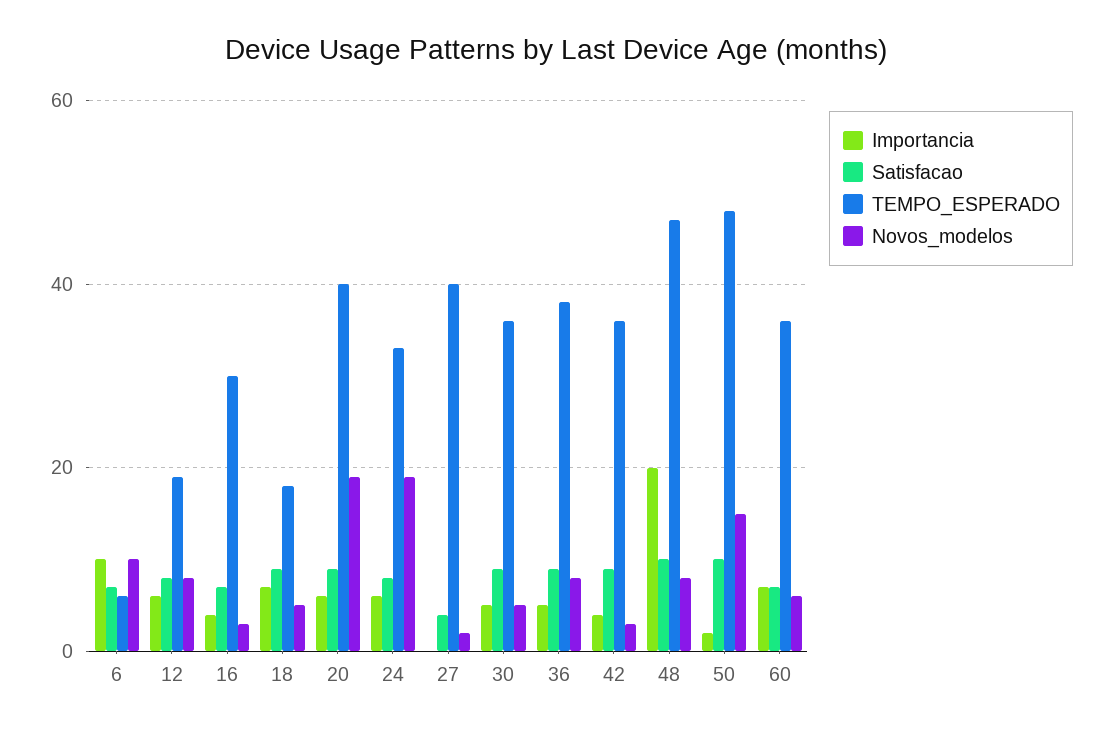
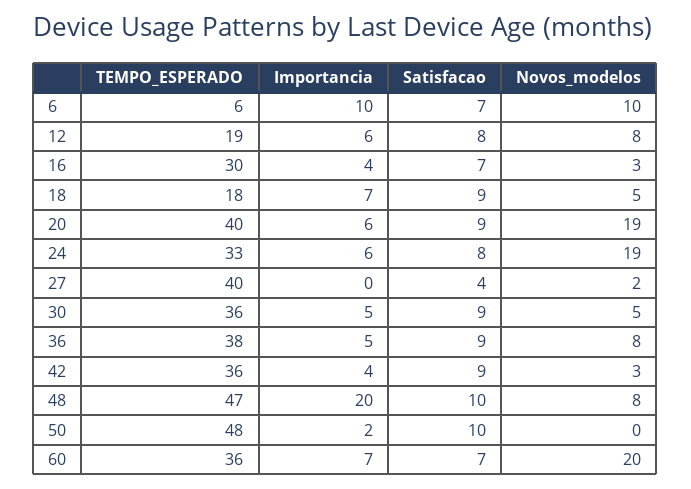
Novos_modelos, 50: 15 -> 0
Novos_modelos, 60: 5 -> 20

